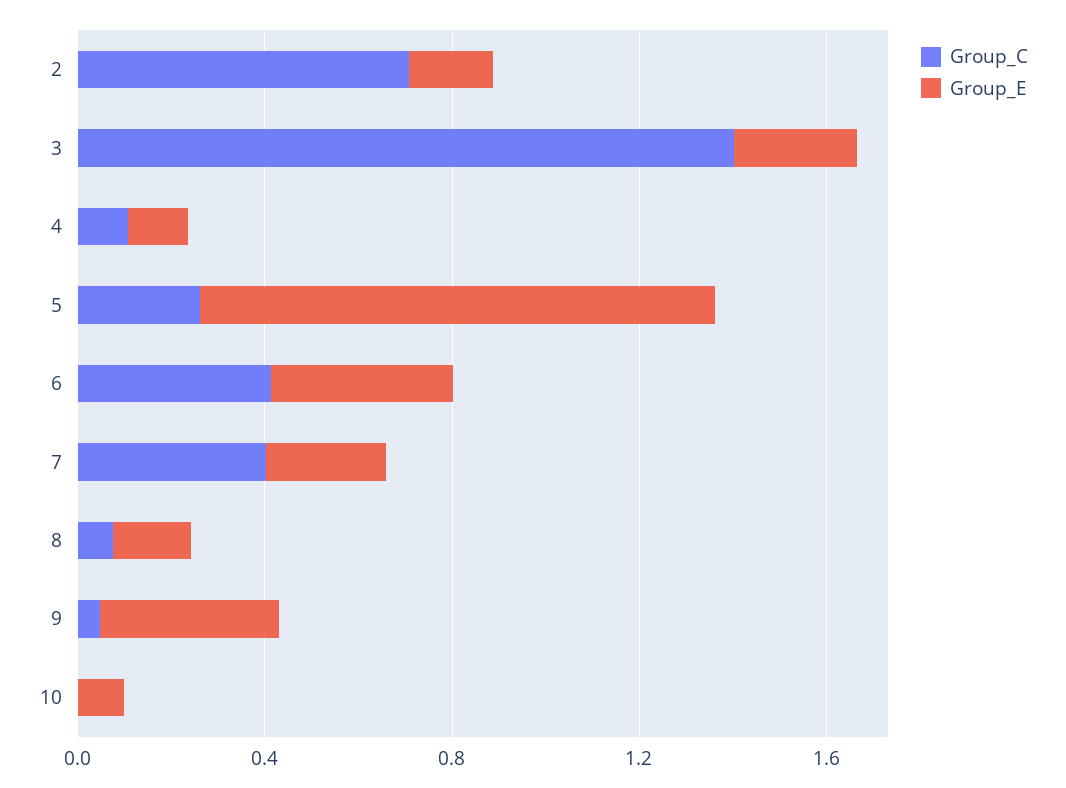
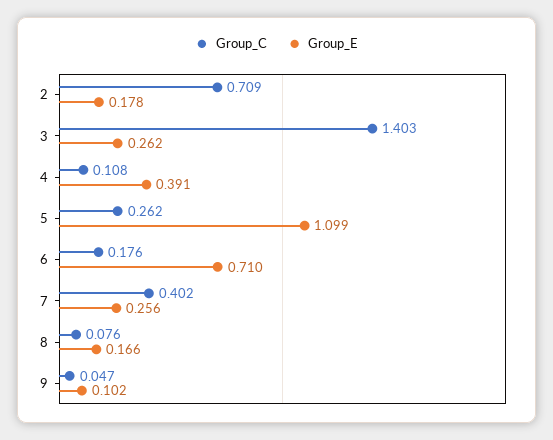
Group_E, 4: 0.1 -> 0.391
Group_C, 6: 0.4 -> 0.176
Group_E, 6: 0.4 -> 0.71
Group_E, 9: 0.4 -> 0.102
Group_C, 10: 0 -> none
Group_E, 10: 0.1 -> none

